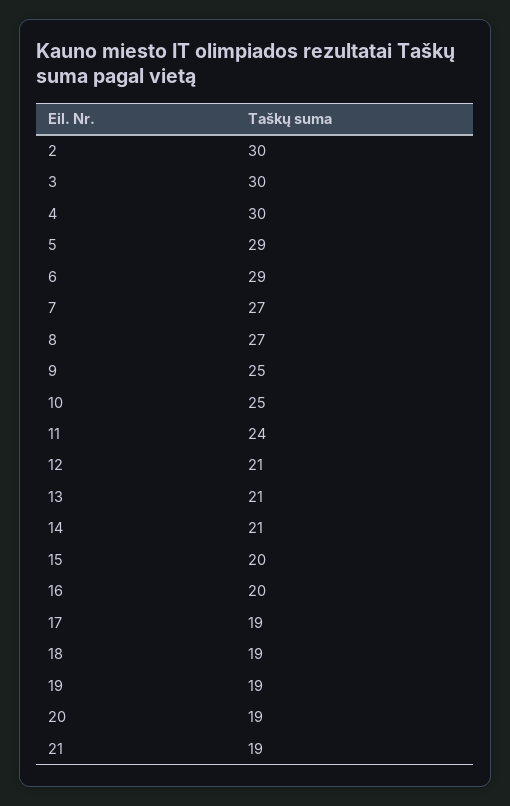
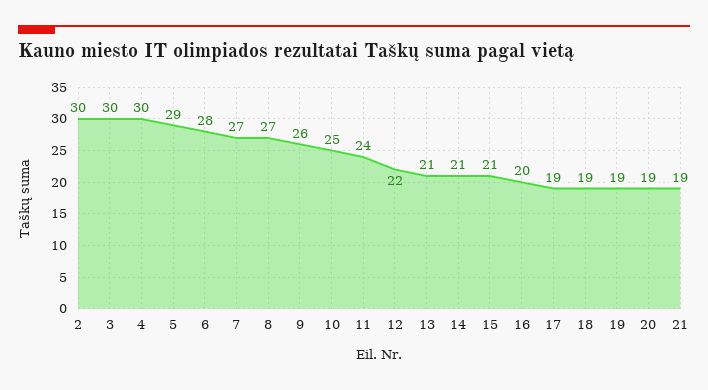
6: 29 -> 28
9: 25 -> 26
12: 21 -> 22
15: 20 -> 21

